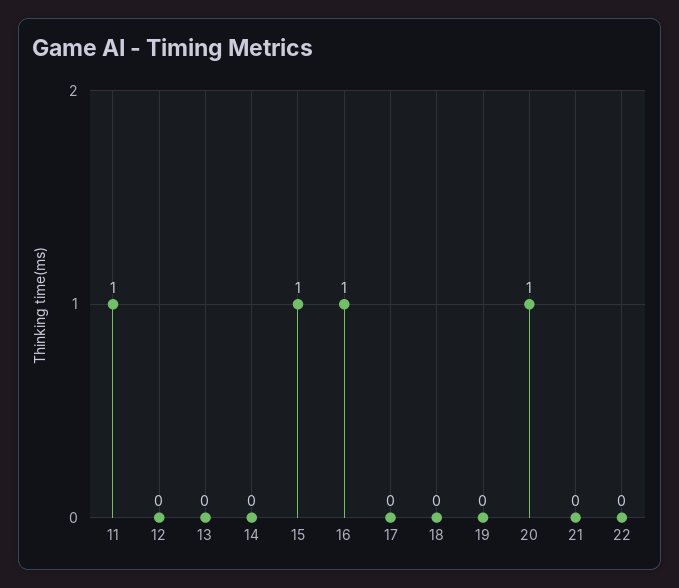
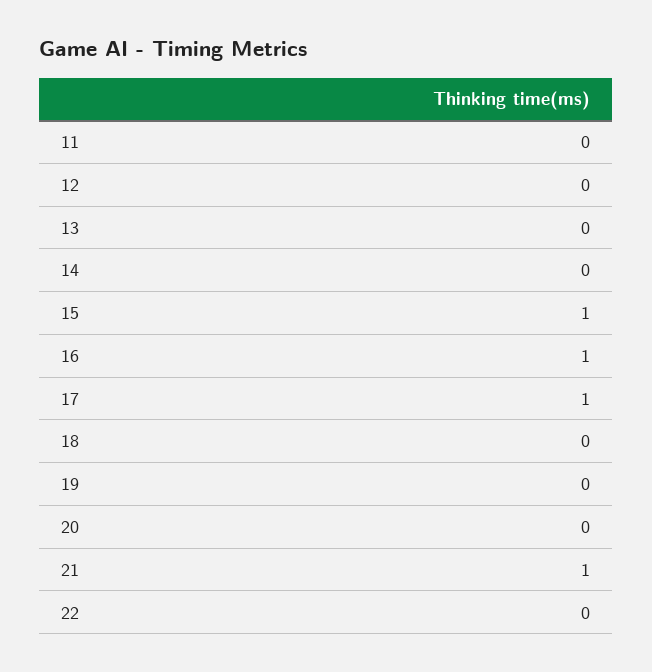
11: 1 -> 0
17: 0 -> 1
20: 1 -> 0
21: 0 -> 1

